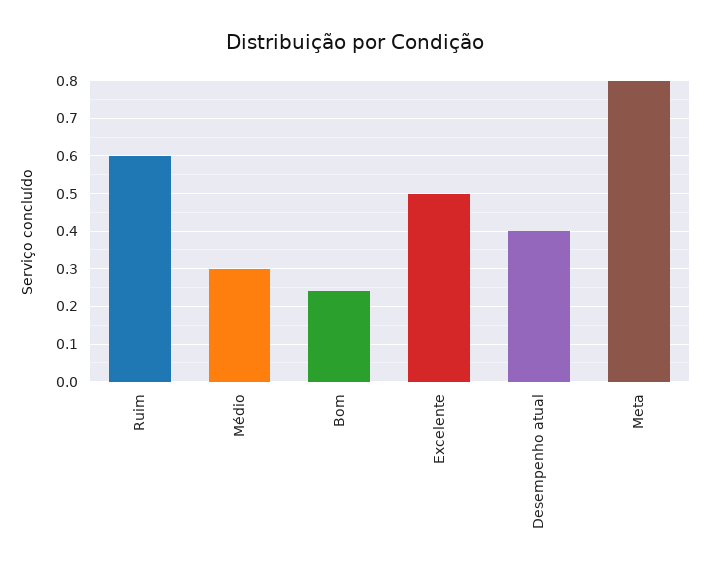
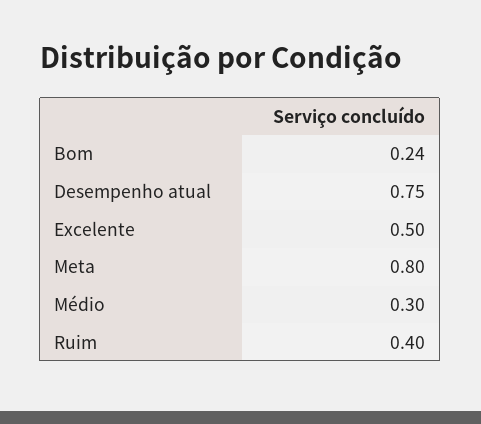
Ruim: 0.6 -> 0.4
Desempenho atual: 0.4 -> 0.75

